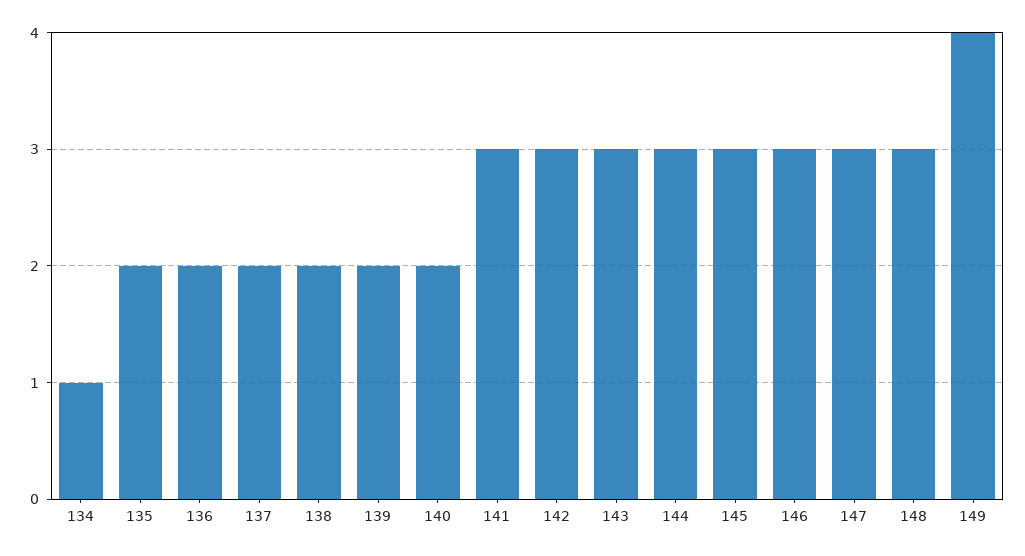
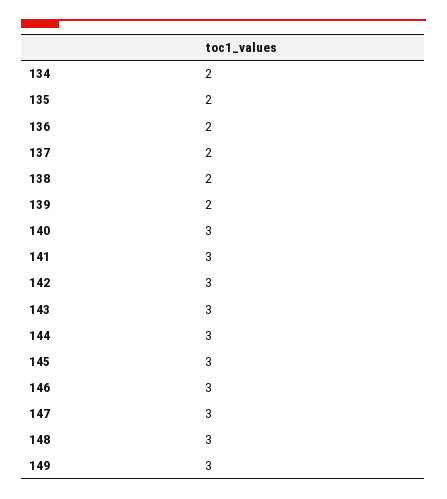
134: 1 -> 2
140: 2 -> 3
149: 4 -> 3

